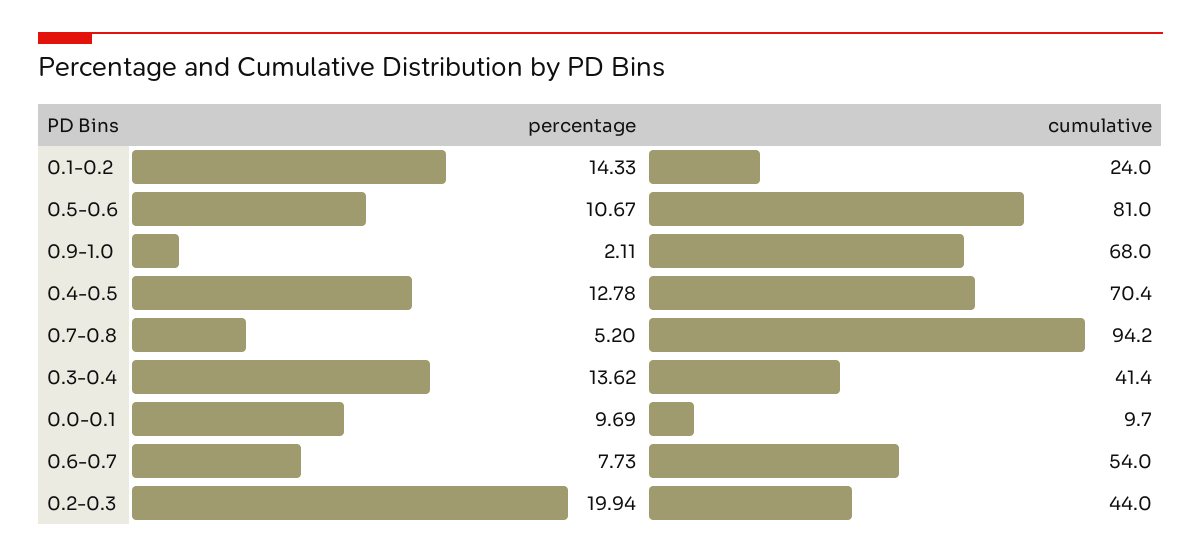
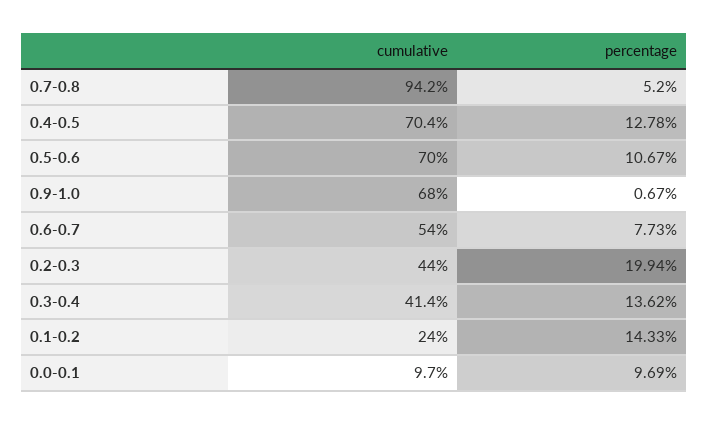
cumulative, 0.5-0.6: 81 -> 70
percentage, 0.9-1.0: 2.11 -> 0.67

